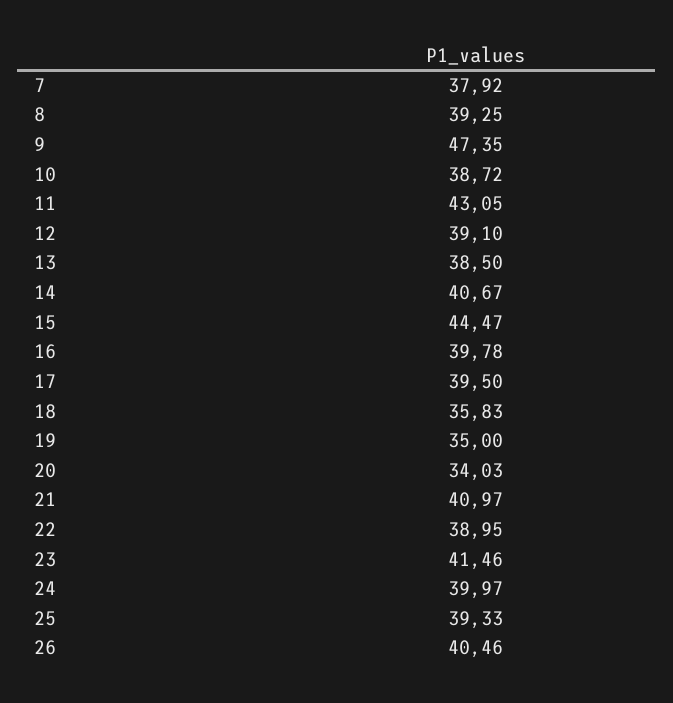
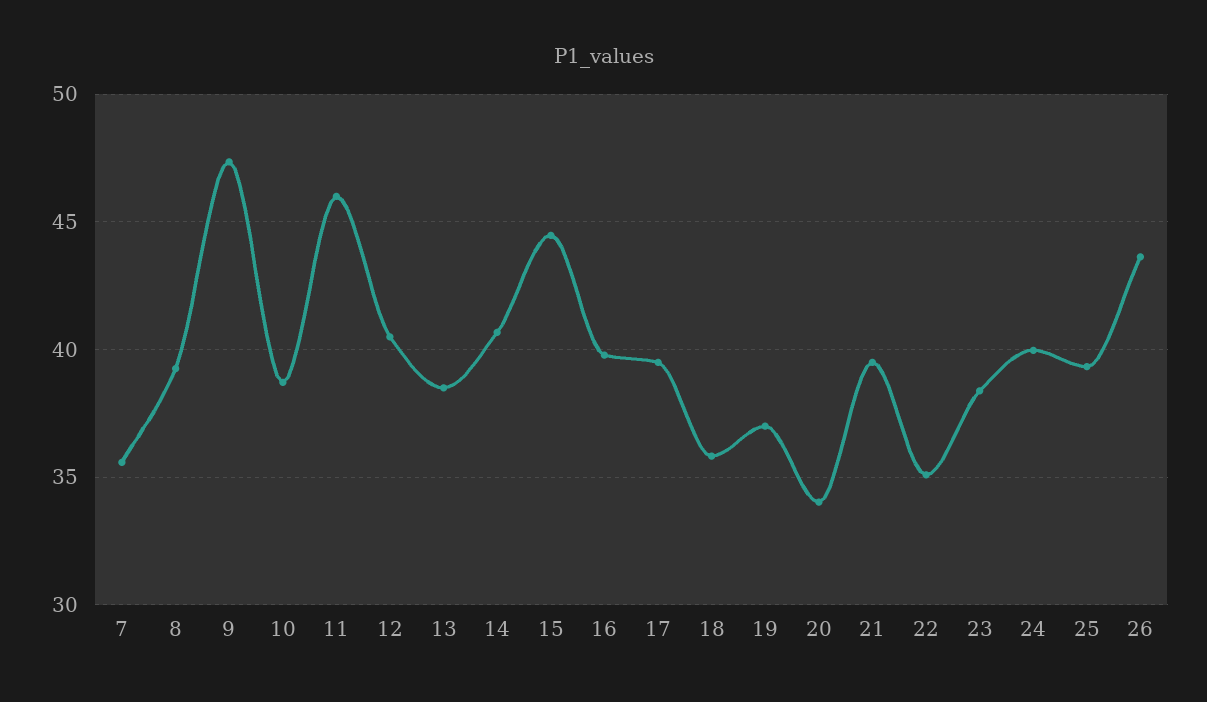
7: 37.92 -> 35.5
11: 43.05 -> 46
12: 39.1 -> 40.5
19: 35 -> 37
21: 40.97 -> 39.5
22: 38.95 -> 35
23: 41.46 -> 38.5
26: 40.46 -> 43.5

